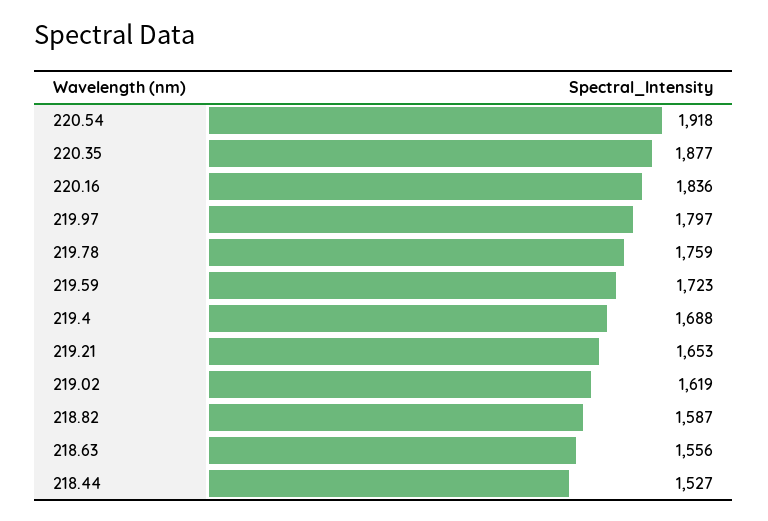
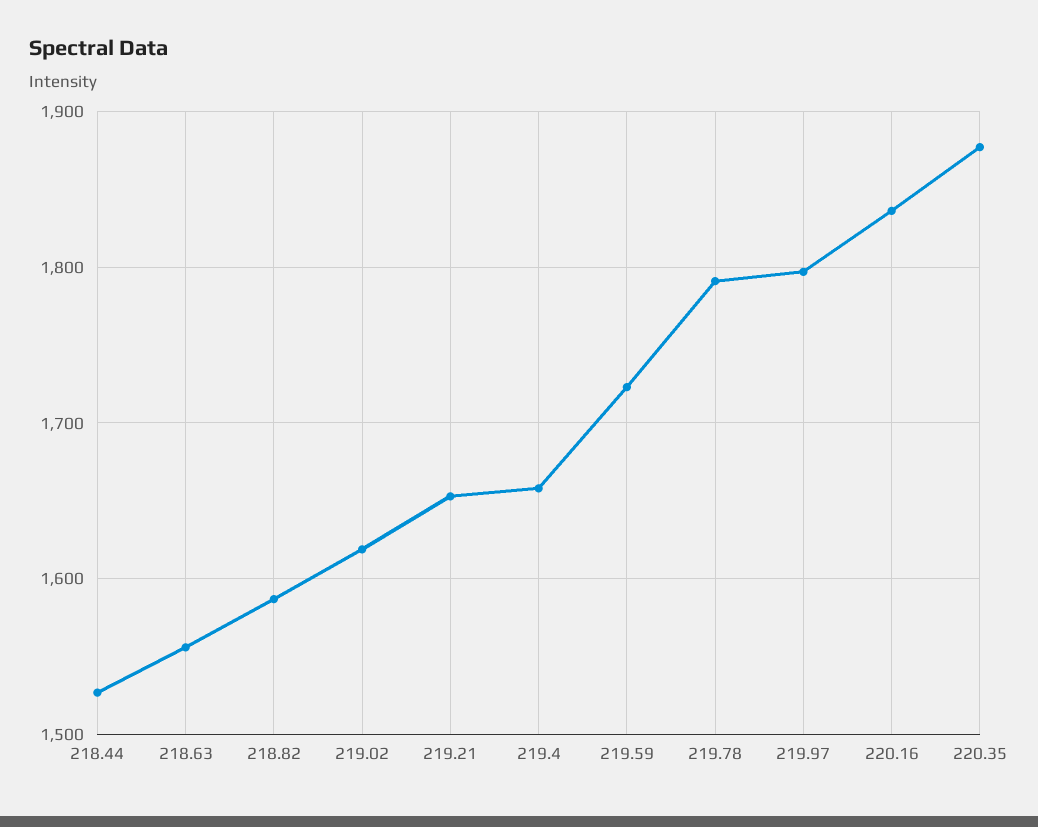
220.54: 1918 -> none
219.78: 1759 -> 1790
219.4: 1688 -> 1660

